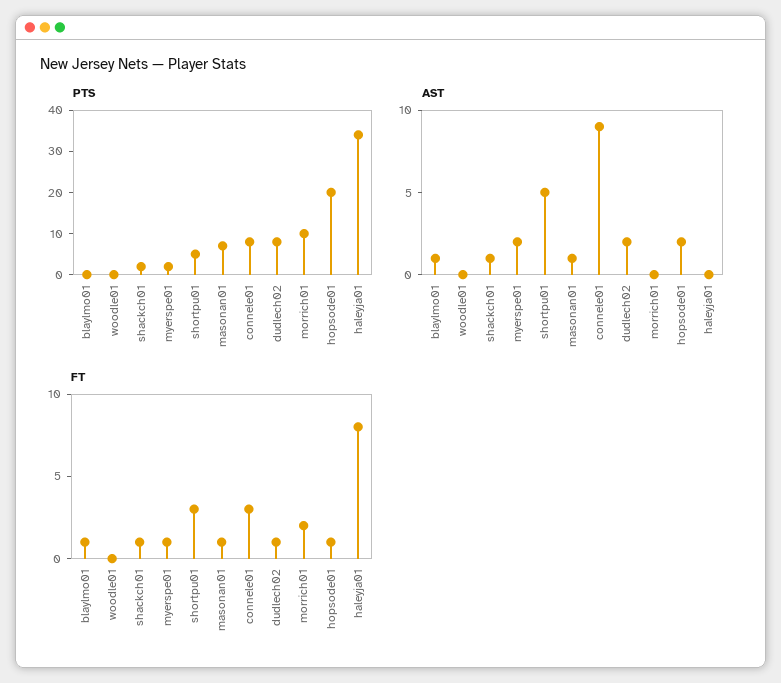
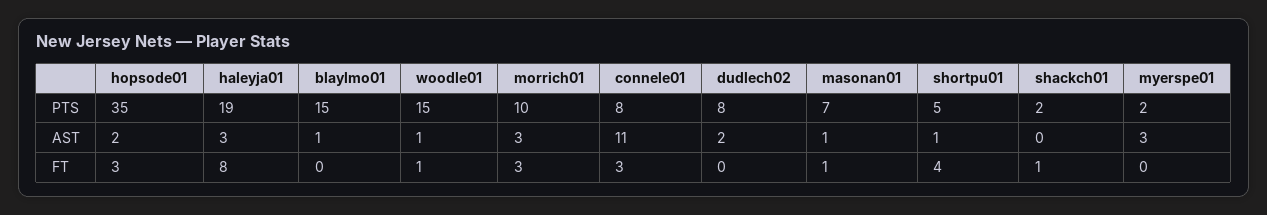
PTS, blaylmo01: 0 -> 15
PTS, woodle01: 0 -> 15
PTS, hopsode01: 20 -> 35
PTS, haleyja01: 35 -> 19
AST, woodle01: 0 -> 1
AST, shackch01: 1 -> 0
AST, myerspe01: 2 -> 3
AST, shortpu01: 5 -> 1
AST, connele01: 9 -> 11
AST, morrich01: 0 -> 3
AST, haleyja01: 0 -> 3
FT, blaylmo01: 1 -> 0
FT, woodle01: 0 -> 1
FT, myerspe01: 1 -> 0
FT, shortpu01: 3 -> 4
FT, dudlech02: 1 -> 0
FT, morrich01: 2 -> 3
FT, hopsode01: 1 -> 3

